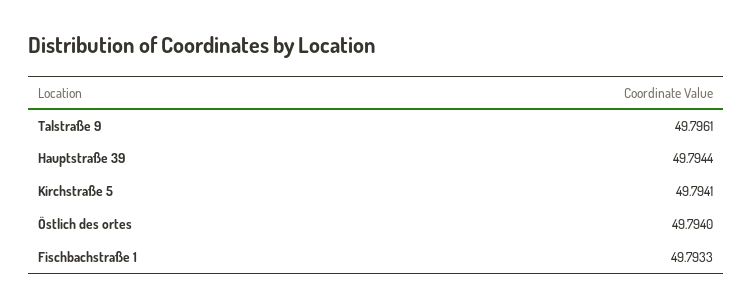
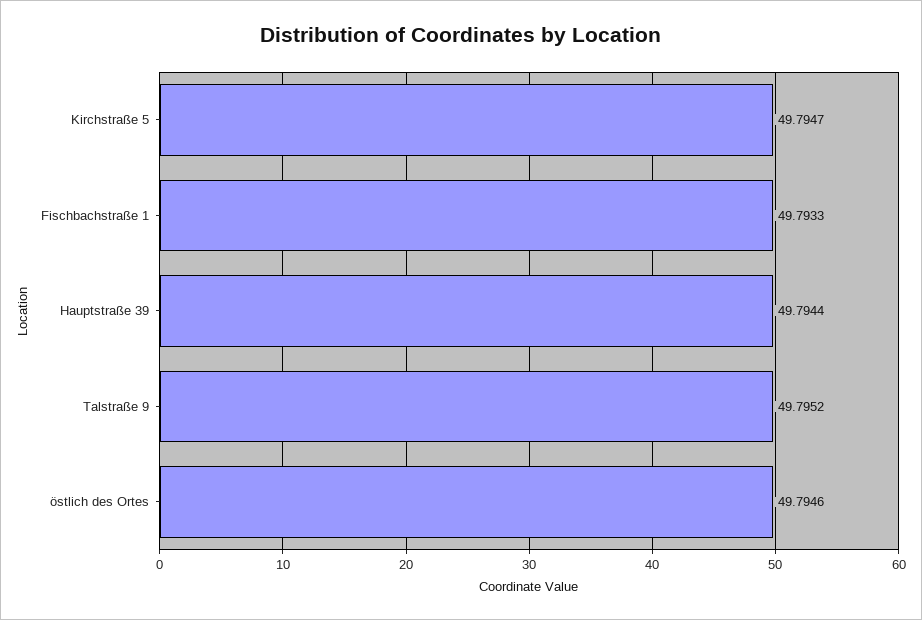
Talstraße 9: 49.7961 -> 49.7952
Kirchstraße 5: 49.7941 -> 49.7947
Östlich des ortes: 49.794 -> 49.7946

